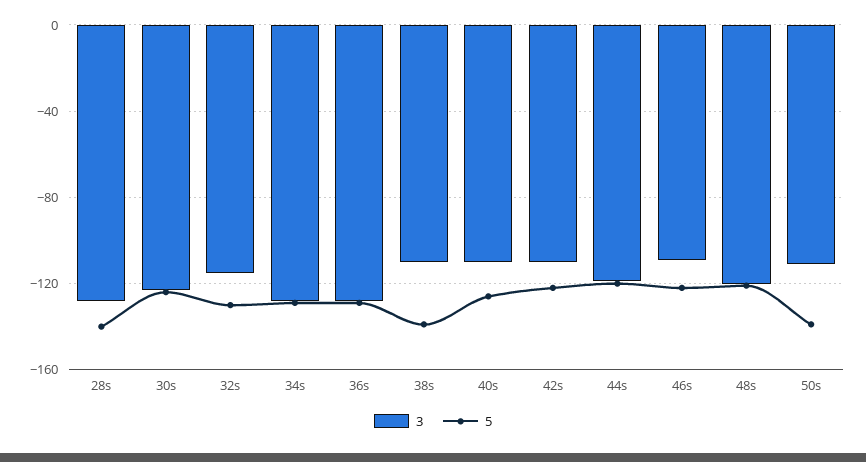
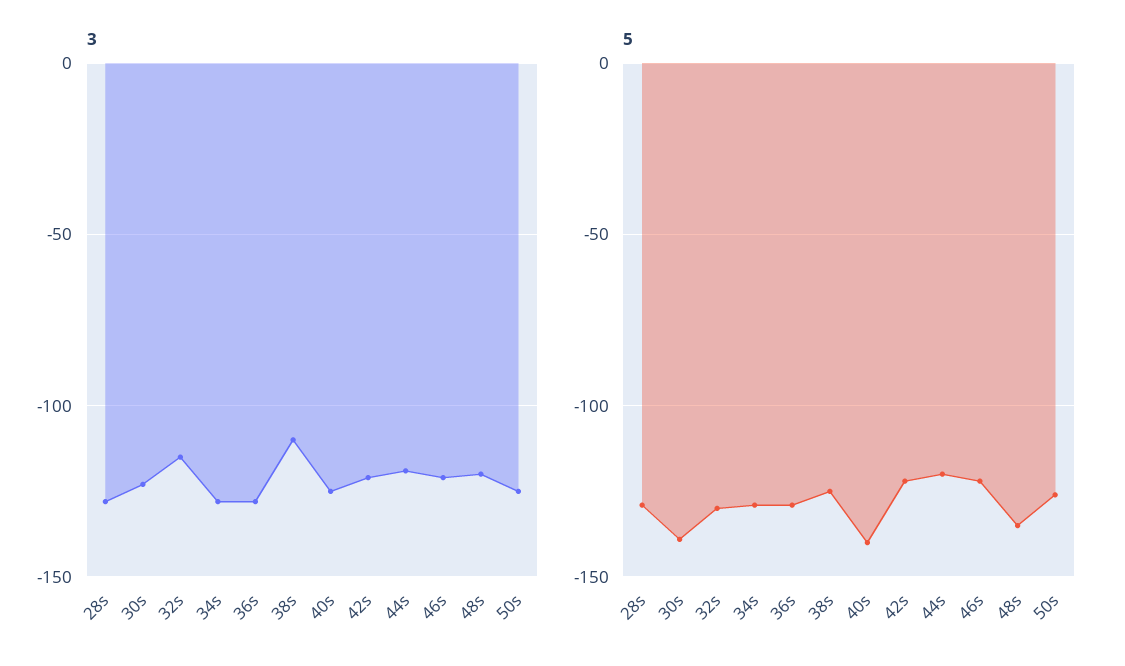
5, 28s: -140 -> -130
5, 30s: -125 -> -140
5, 38s: -140 -> -125
3, 40s: -110 -> -125
5, 40s: -125 -> -140
3, 42s: -110 -> -120
3, 46s: -110 -> -120
5, 48s: -120 -> -135
3, 50s: -110 -> -125
5, 50s: -140 -> -125

